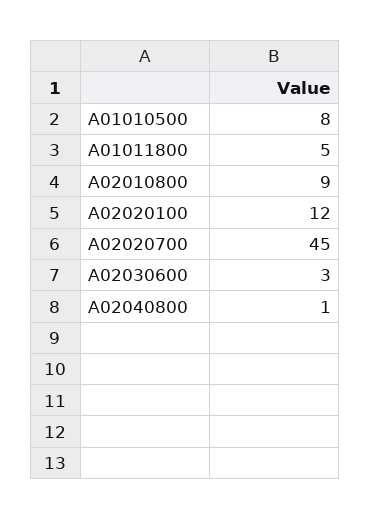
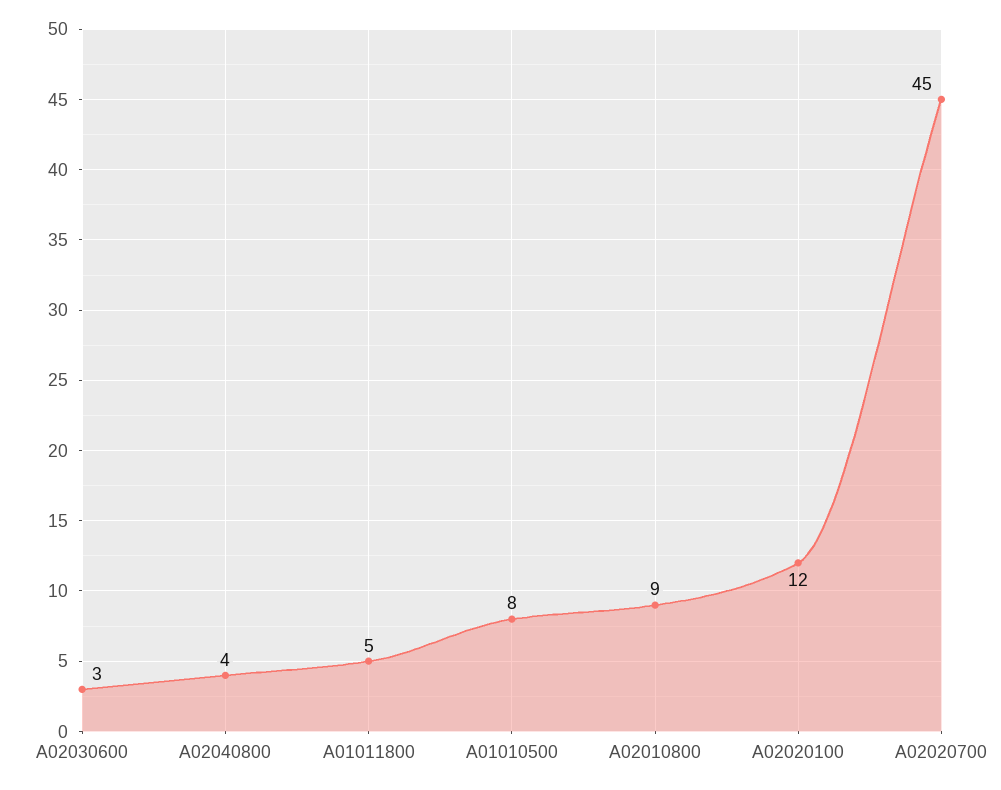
A02040800: 1 -> 4

